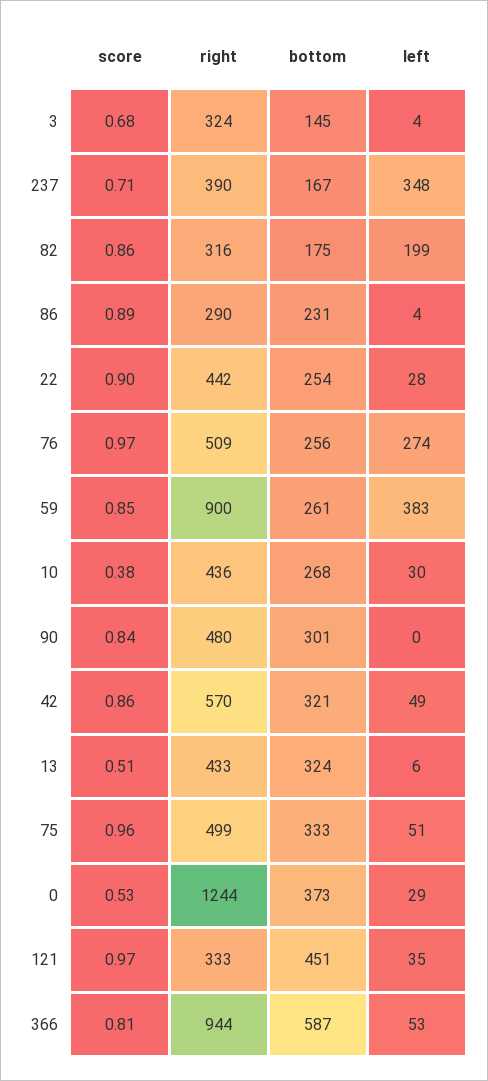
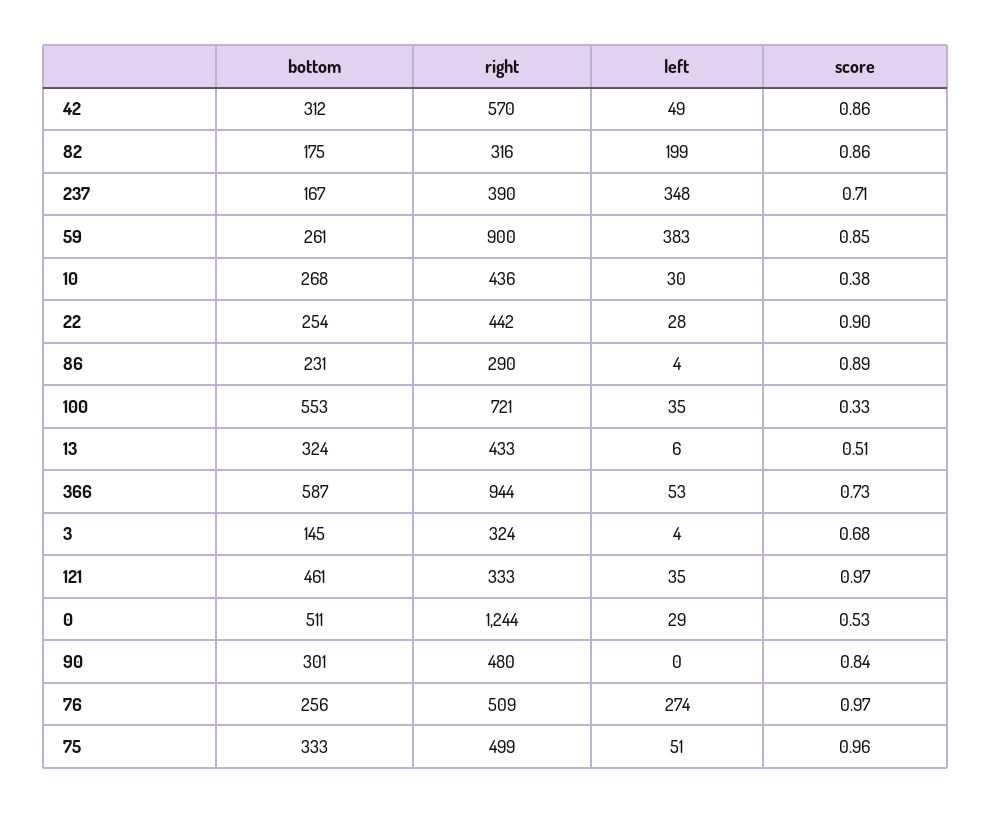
bottom, 42: 321 -> 312
bottom, 0: 373 -> 511
bottom, 121: 451 -> 461
score, 366: 0.81 -> 0.73
bottom, 100: none -> 553
right, 100: none -> 721
left, 100: none -> 35
score, 100: none -> 0.33

